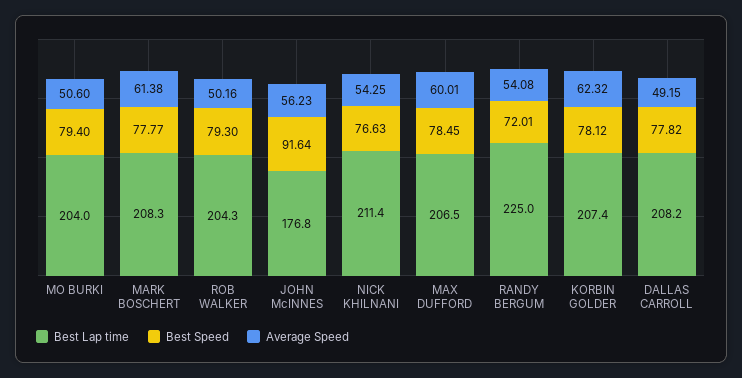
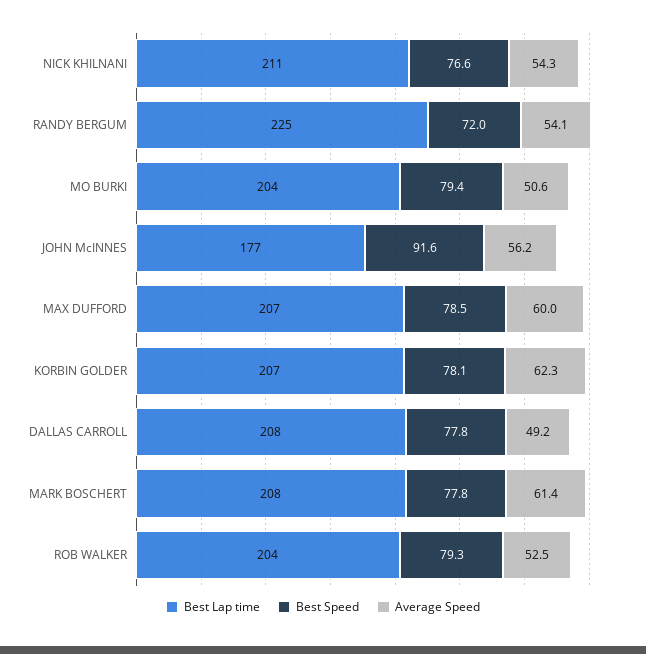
Average Speed, ROB WALKER: 50.16 -> 52.5

